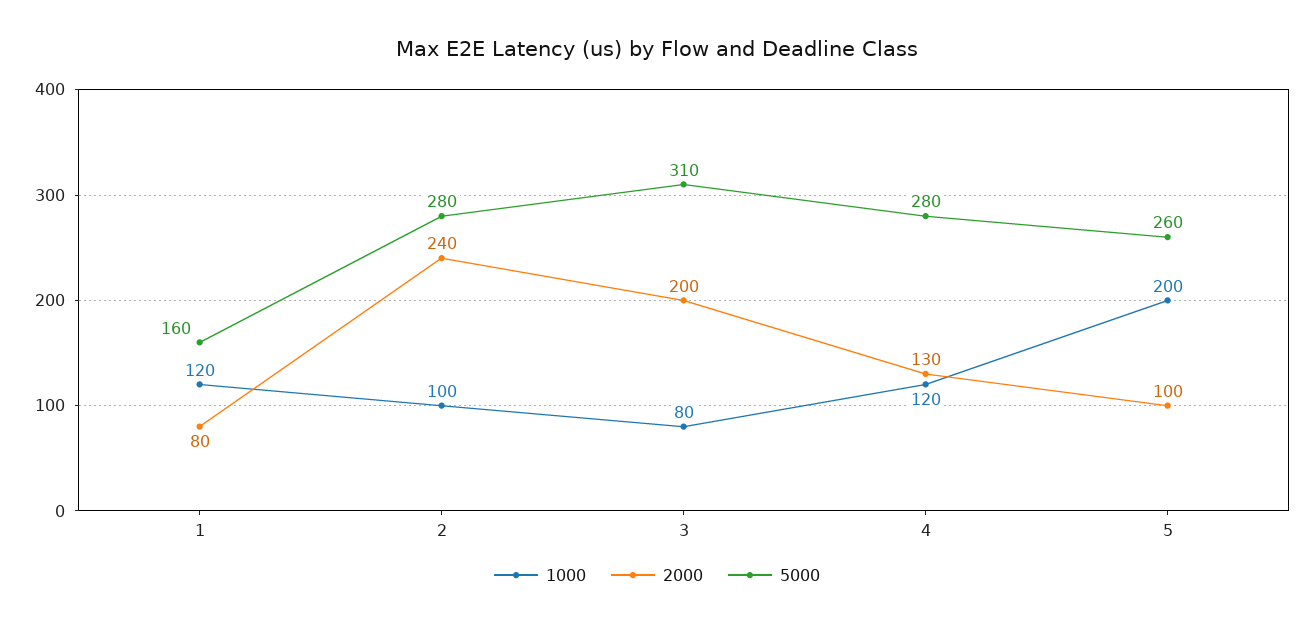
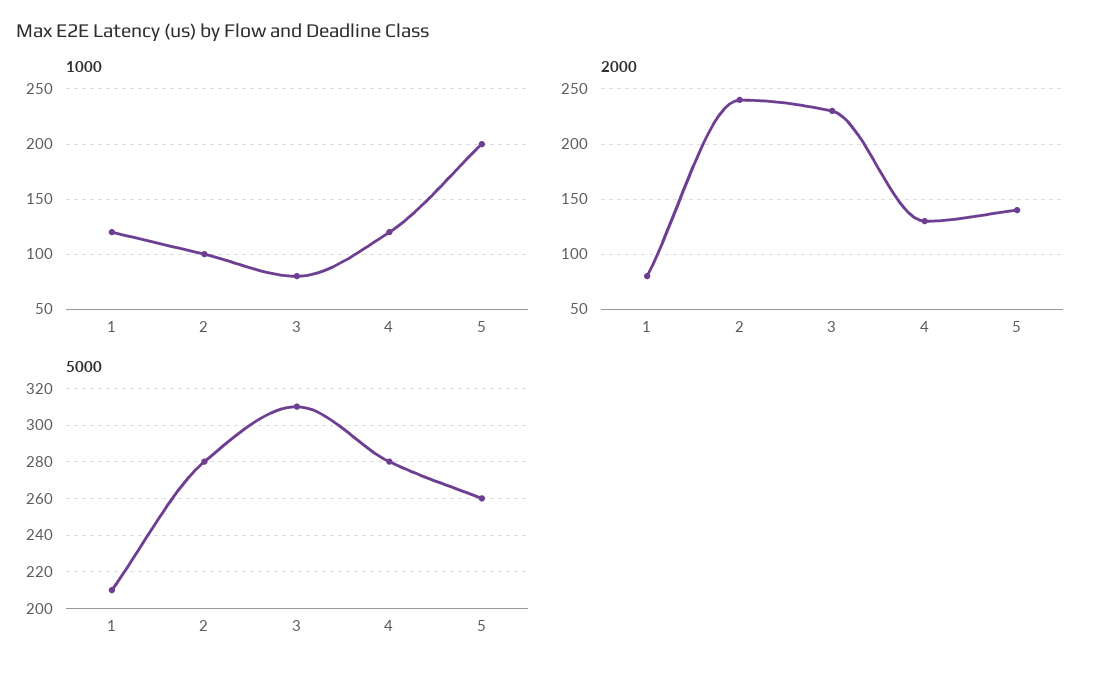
5000, 1: 160 -> 210
2000, 3: 200 -> 230
2000, 5: 100 -> 140

